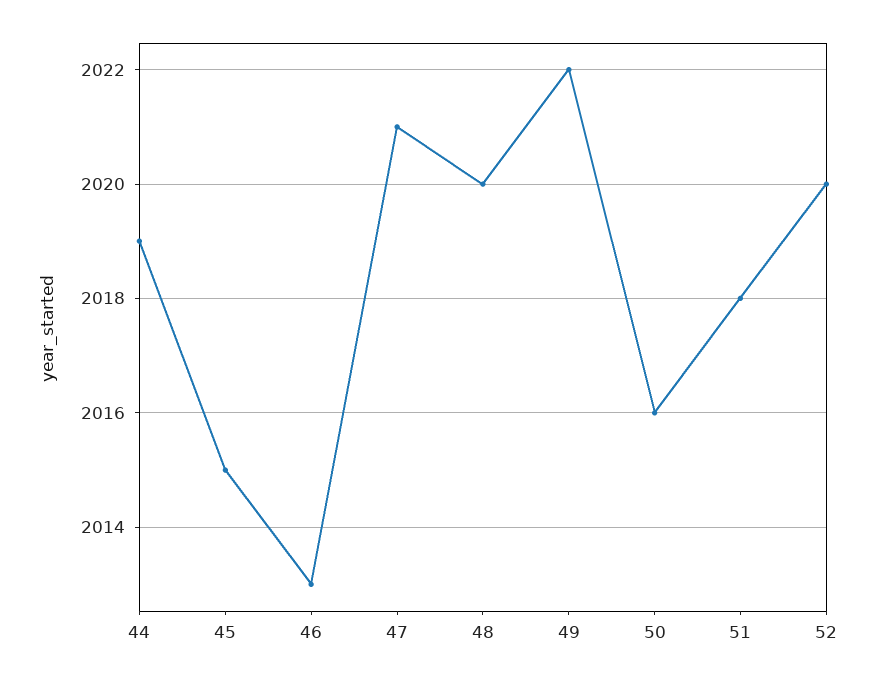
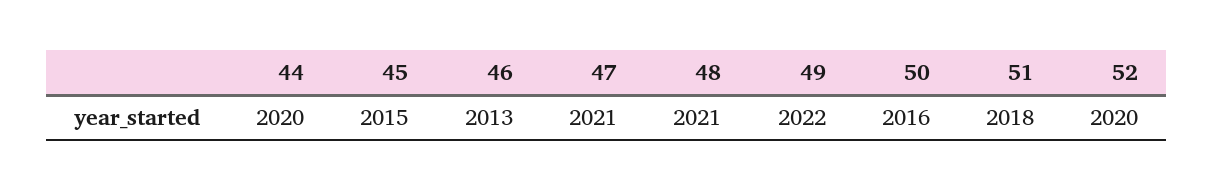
44: 2019 -> 2020
48: 2020 -> 2021

